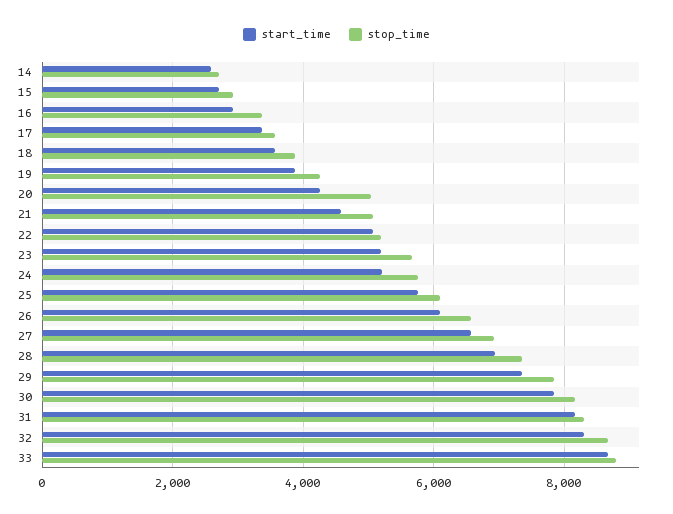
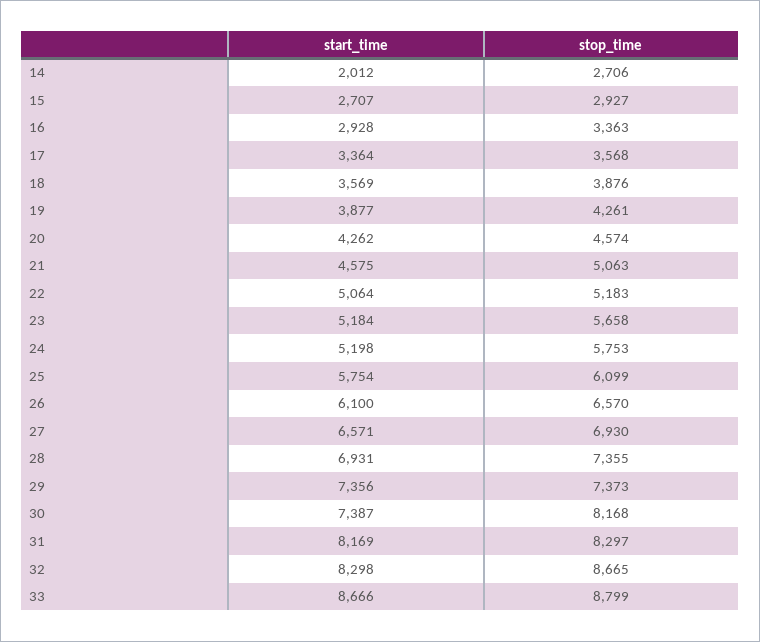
start_time, 14: 2600 -> 2012
stop_time, 20: 5000 -> 4574
stop_time, 29: 7800 -> 7373
start_time, 30: 7800 -> 7387

